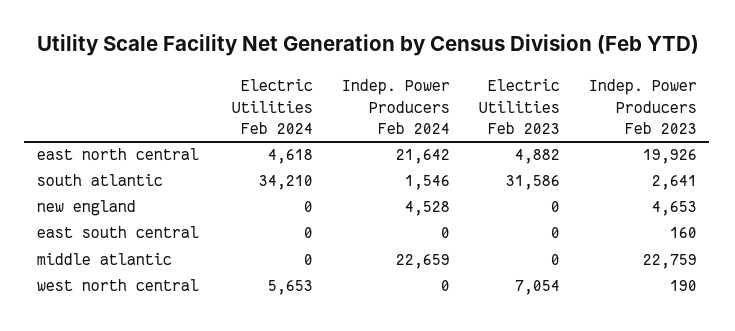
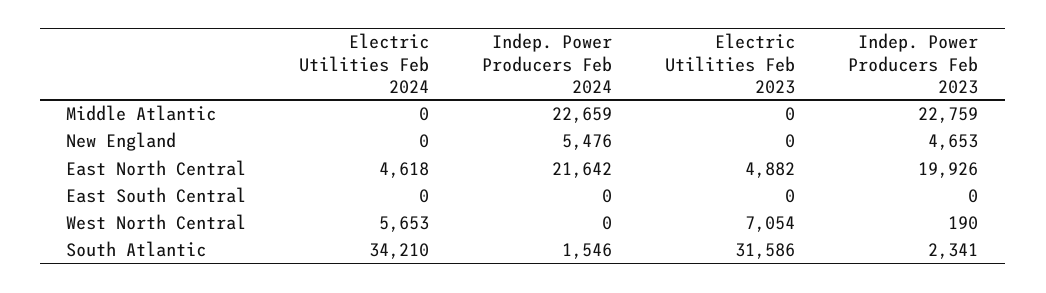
Indep. Power Producers Feb 2023, south atlantic: 2641 -> 2341
Indep. Power Producers Feb 2024, new england: 4528 -> 5476
Indep. Power Producers Feb 2023, east south central: 160 -> 0

